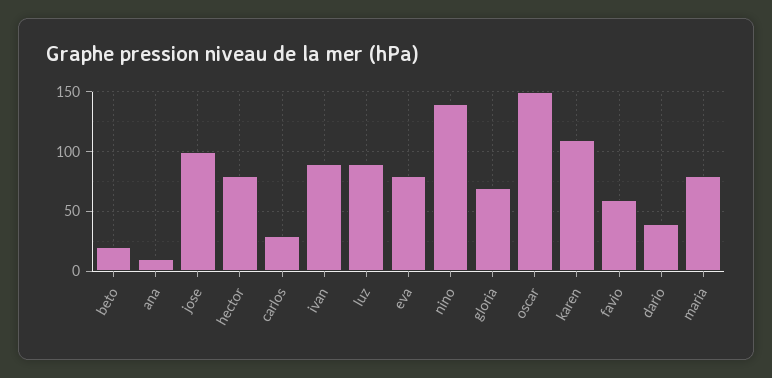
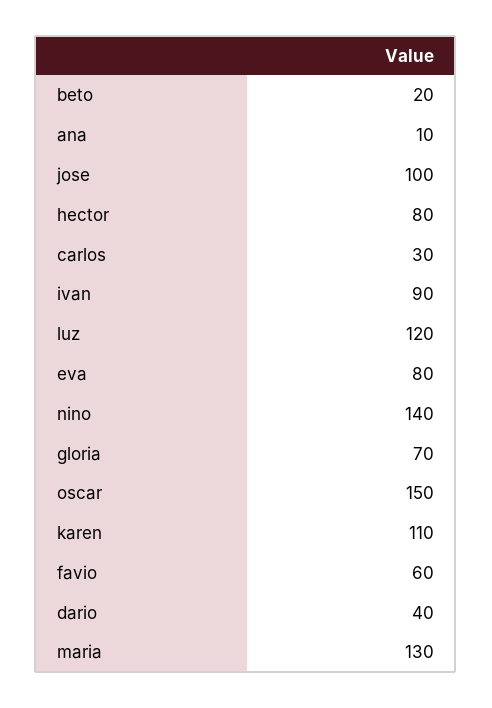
luz: 90 -> 120
maria: 80 -> 130

